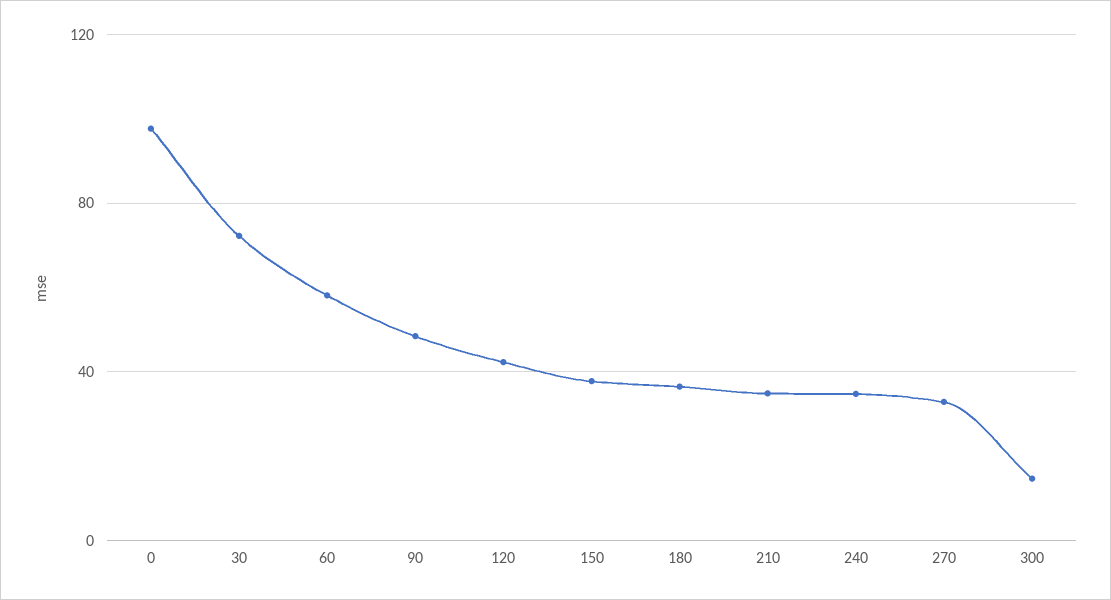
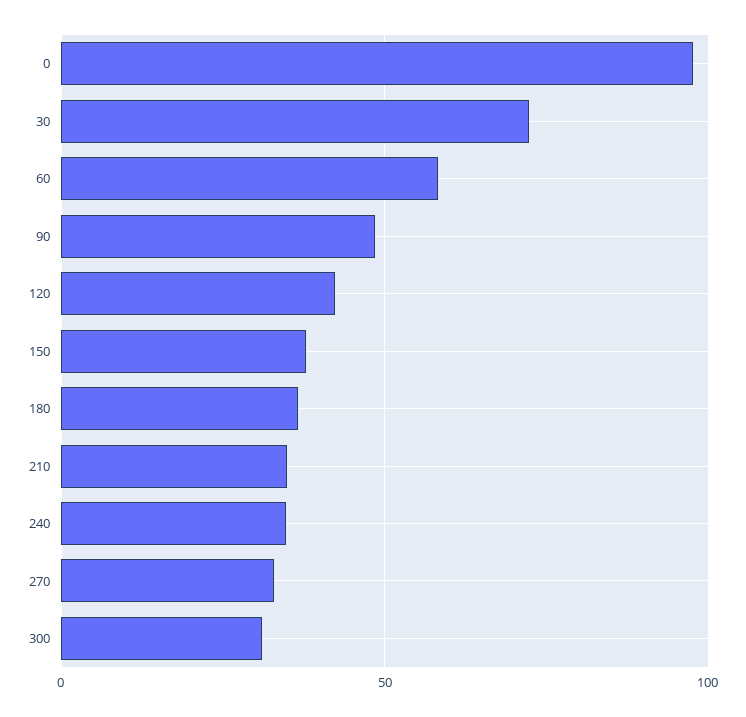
300: 15 -> 30

